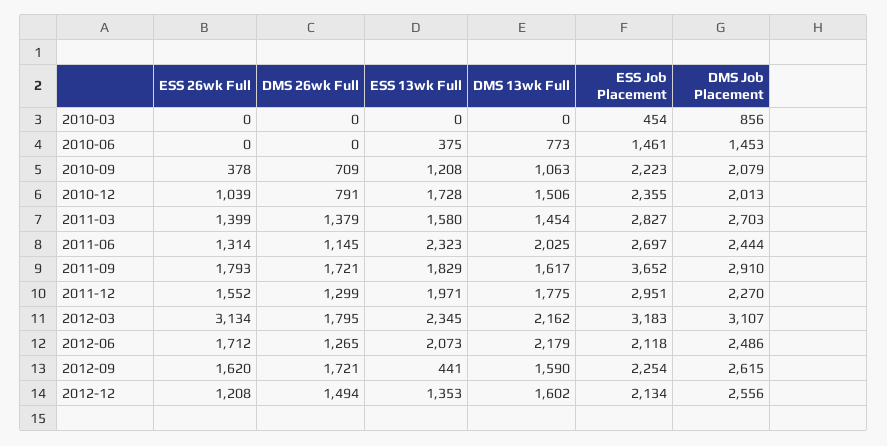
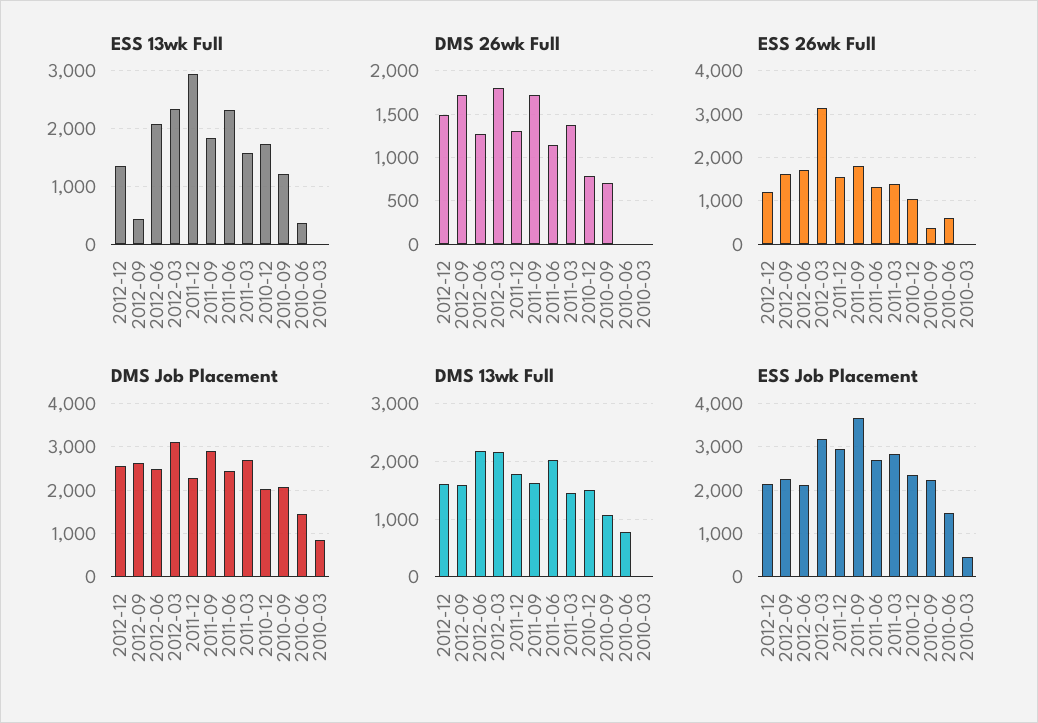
ESS 26wk Full, 2010-06: 0 -> 600
ESS 13wk Full, 2011-12: 1971 -> 3000

